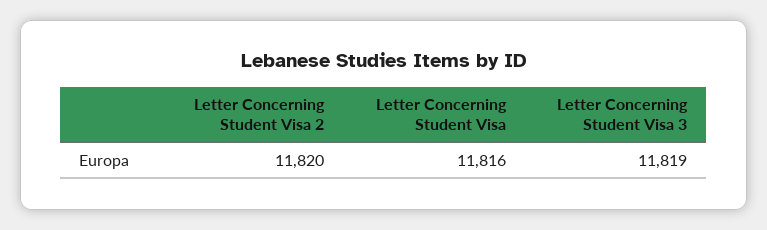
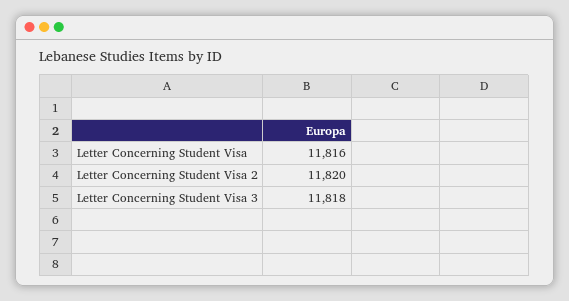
Letter Concerning Student Visa 3: 11819 -> 11818

